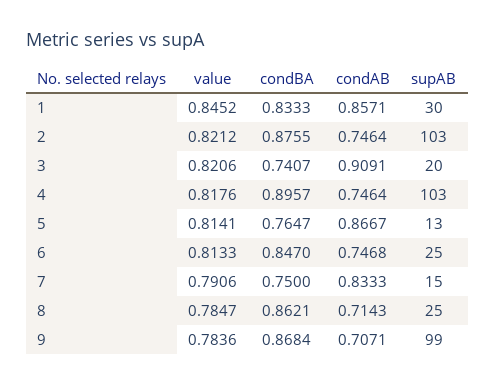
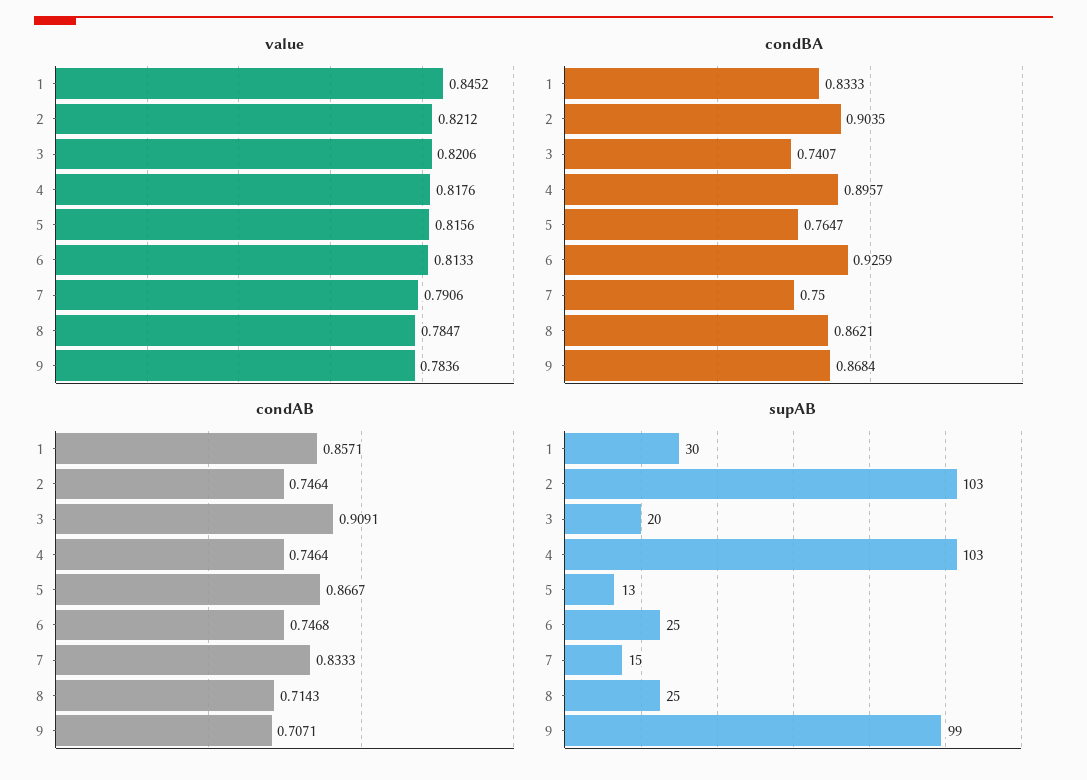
condBA, 2: 0.8755 -> 0.9035
value, 5: 0.8141 -> 0.8156
condBA, 6: 0.847 -> 0.9259

